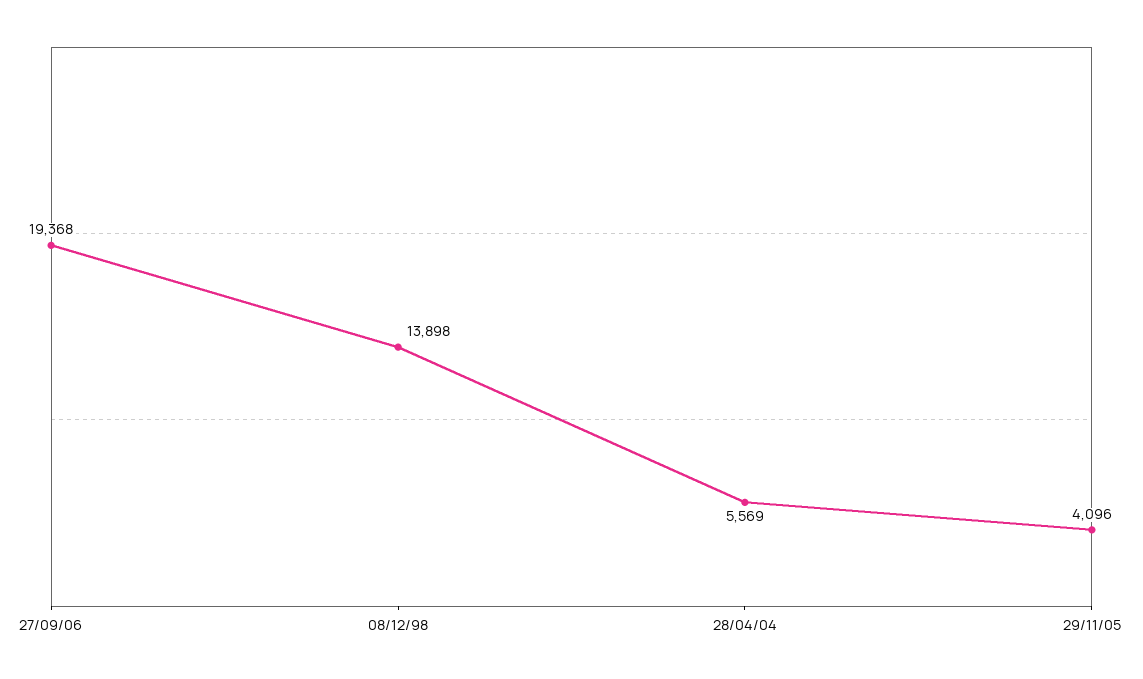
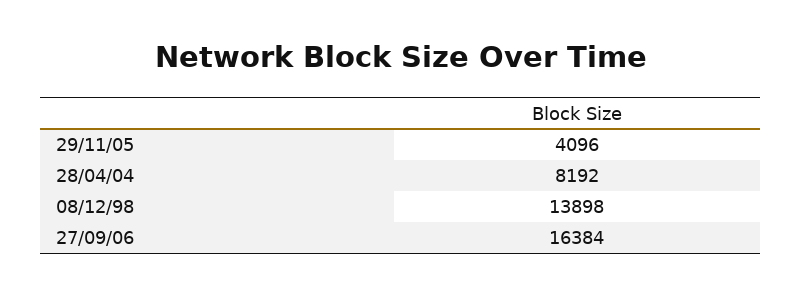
27/09/06: 19368 -> 16384
28/04/04: 5569 -> 8192

